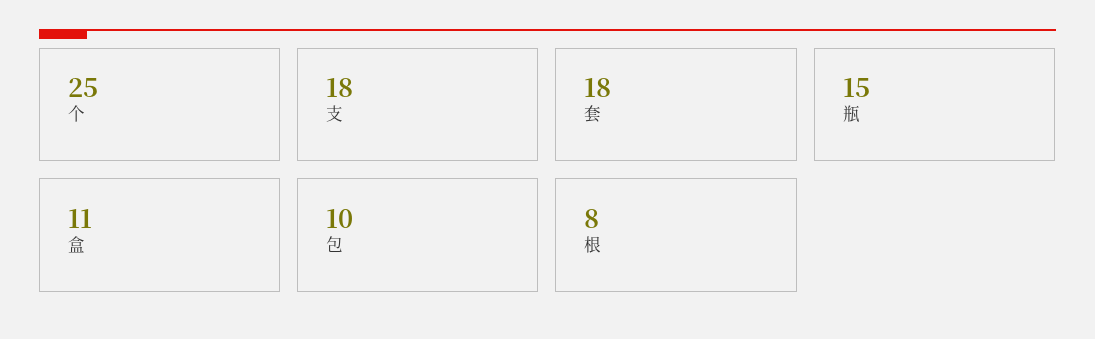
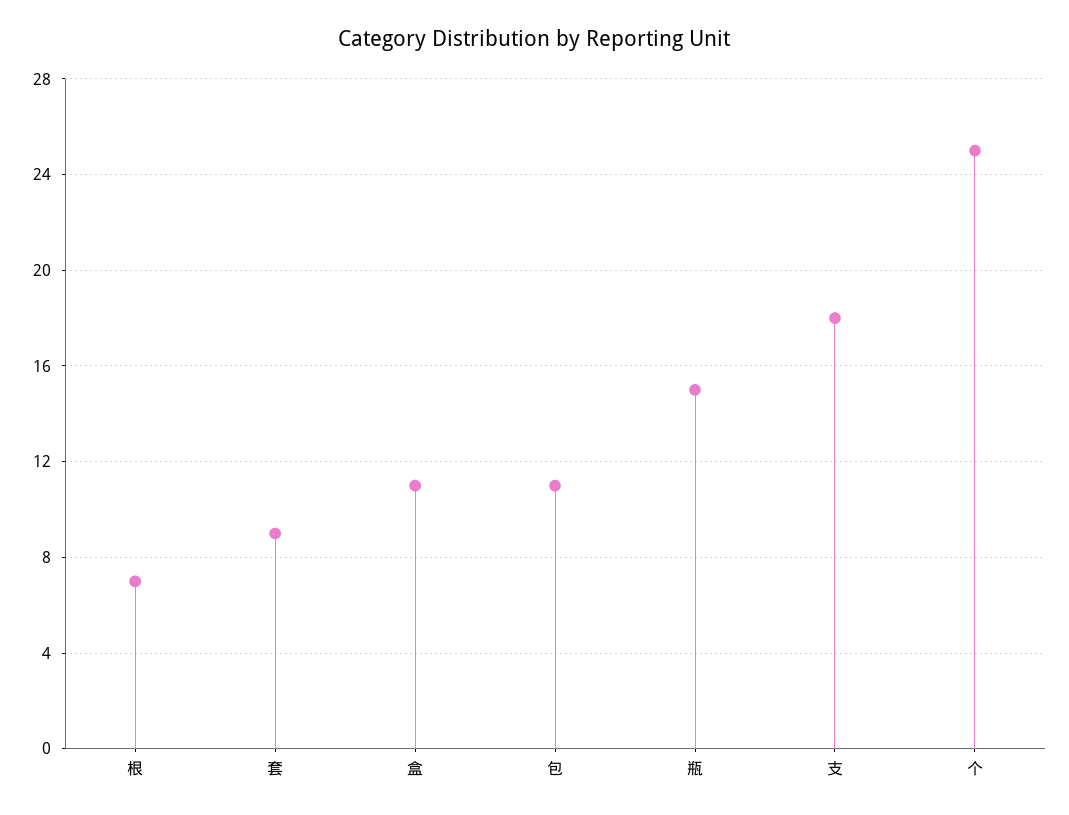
套: 18 -> 9
包: 10 -> 11
根: 8 -> 7

